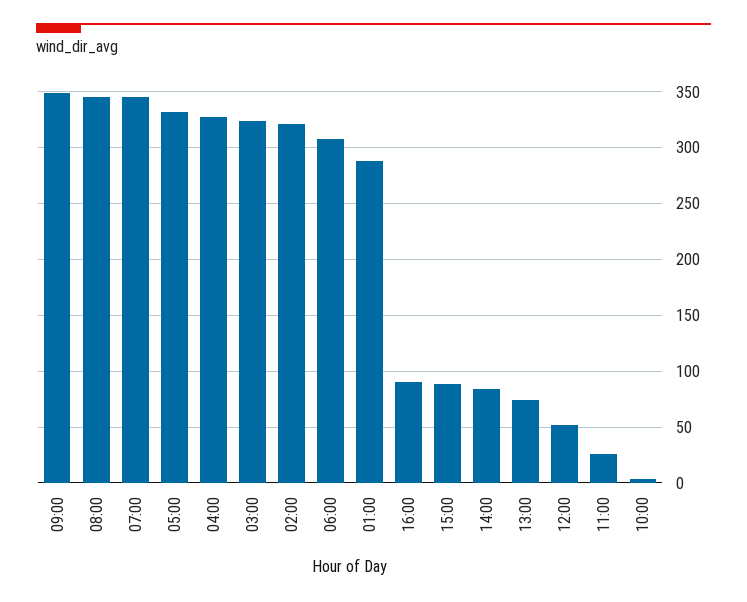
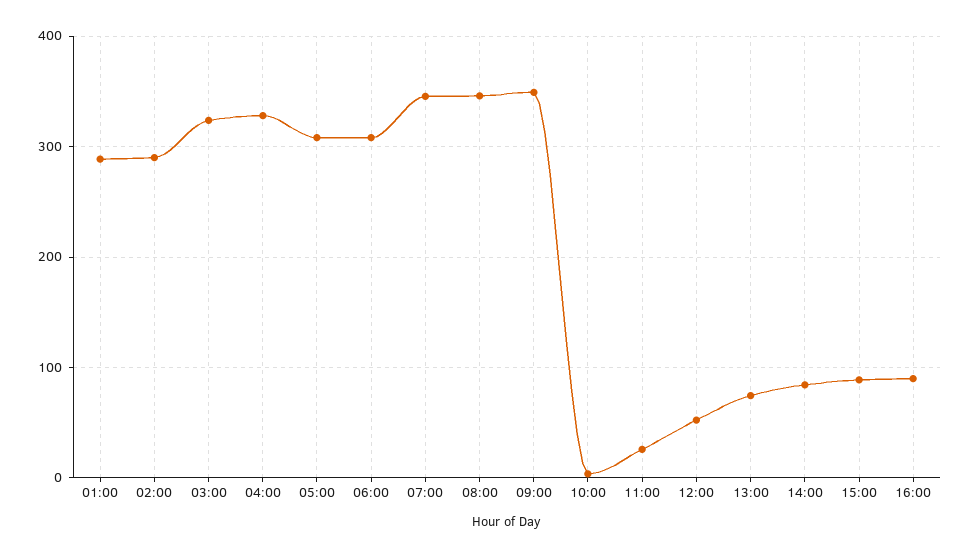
05:00: 330 -> 310
02:00: 320 -> 290

